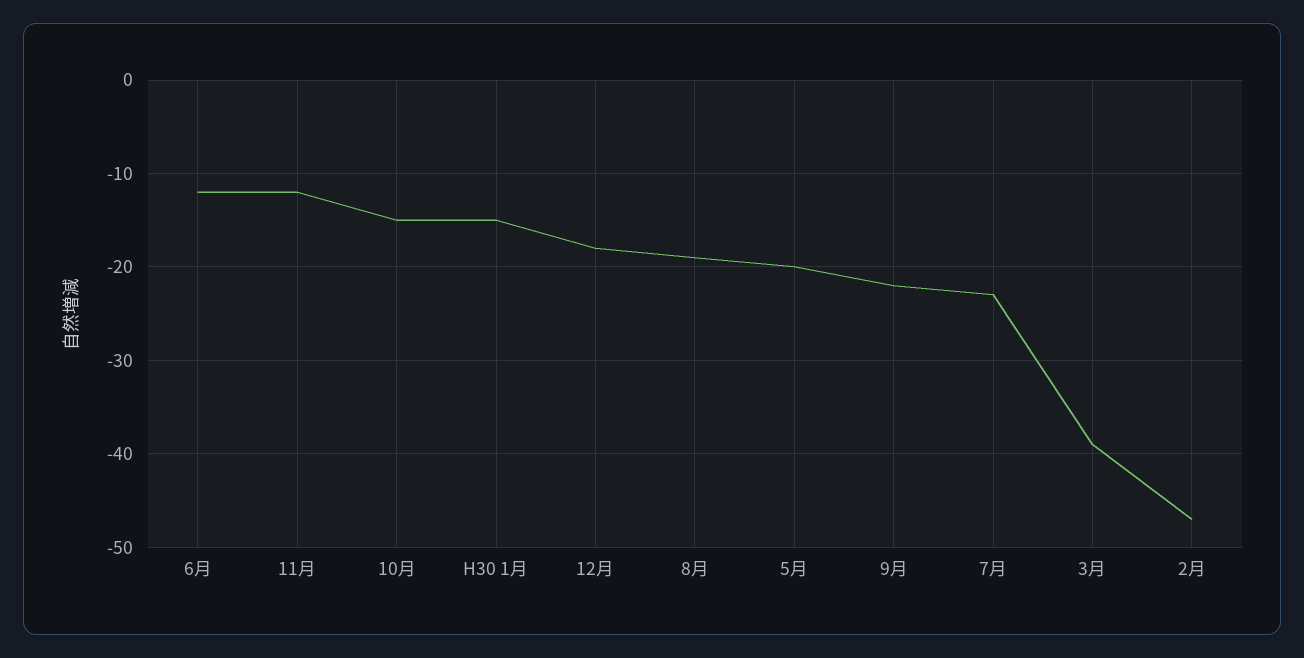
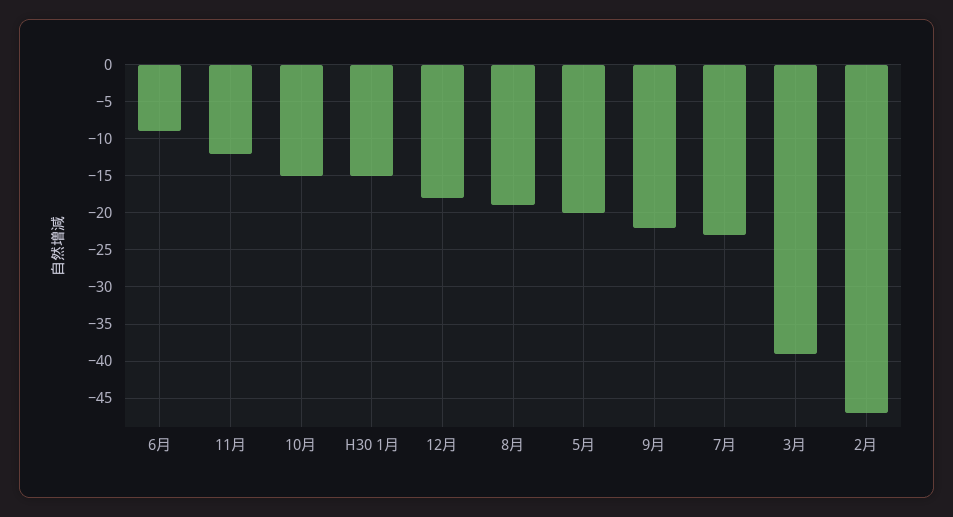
6月: -12 -> -9

